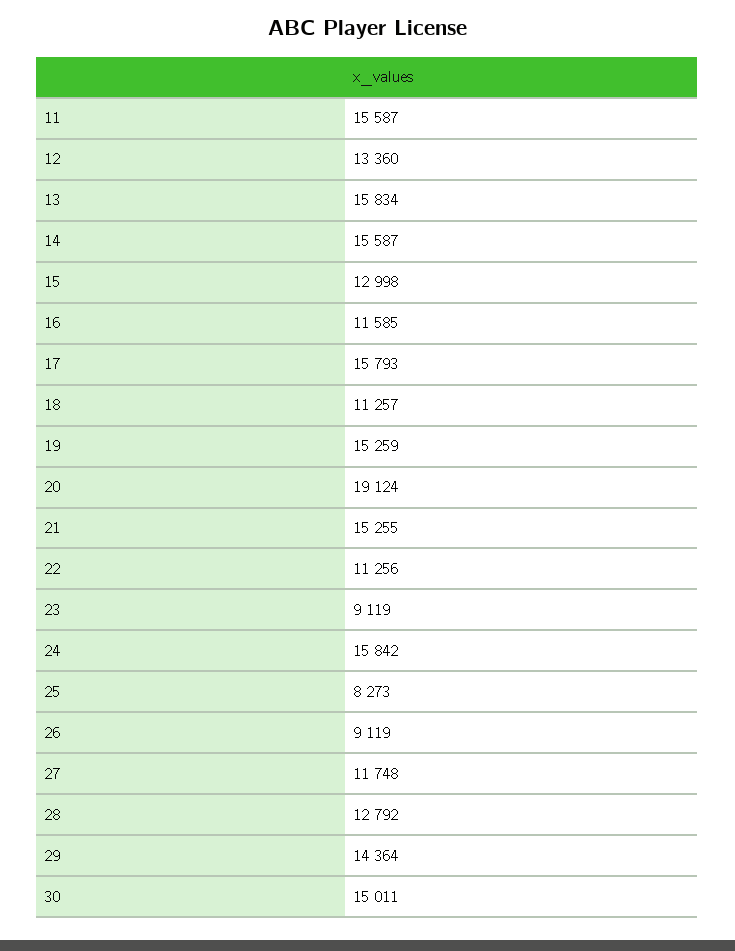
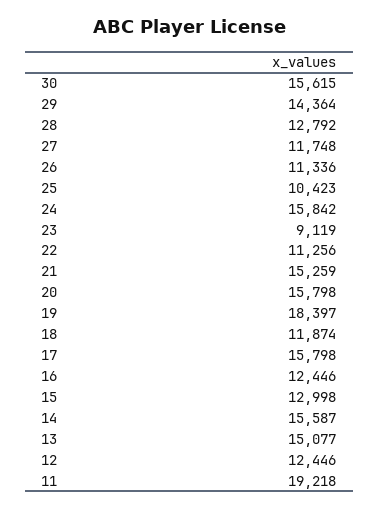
11: 15587 -> 19218
12: 13360 -> 12446
13: 15834 -> 15077
16: 11585 -> 12446
17: 15793 -> 15798
18: 11257 -> 11874
19: 15259 -> 18397
20: 19124 -> 15798
21: 15255 -> 15259
25: 8273 -> 10423
26: 9119 -> 11336
30: 15011 -> 15615

